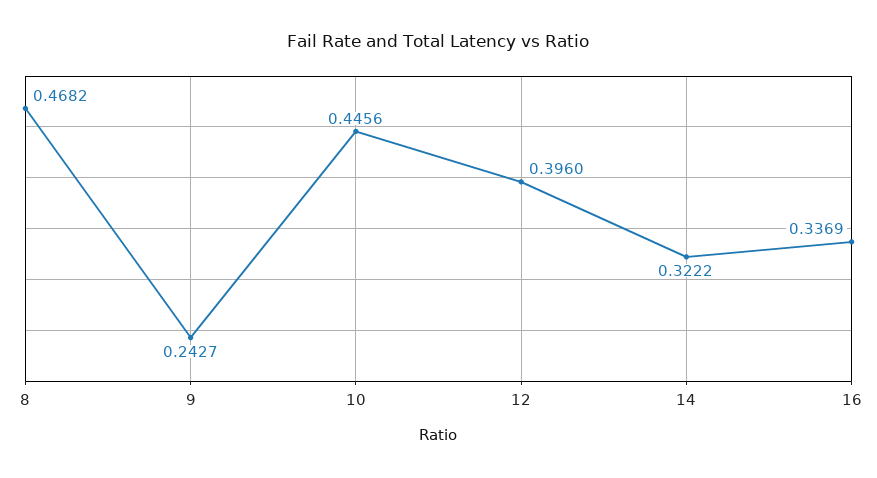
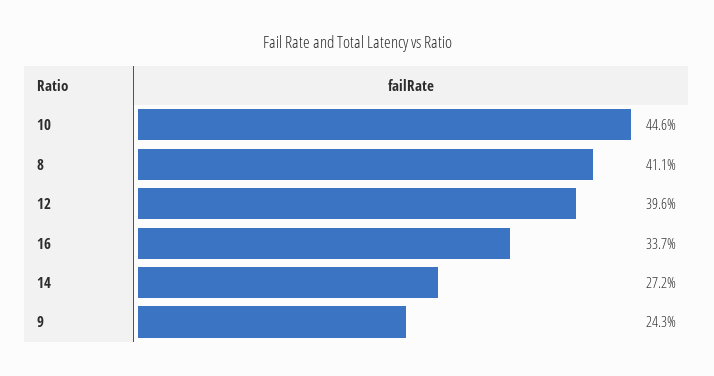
8: 0.4682 -> 0.411
14: 0.3222 -> 0.272

